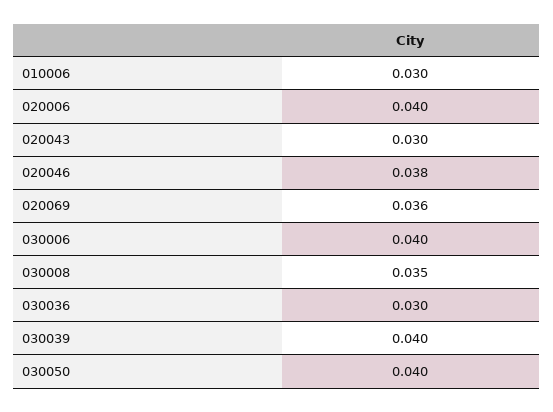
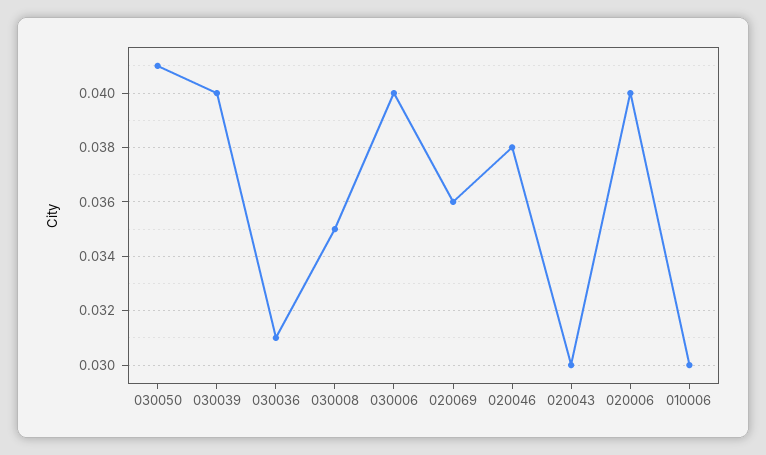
030036: 0.03 -> 0.031
030050: 0.04 -> 0.041

